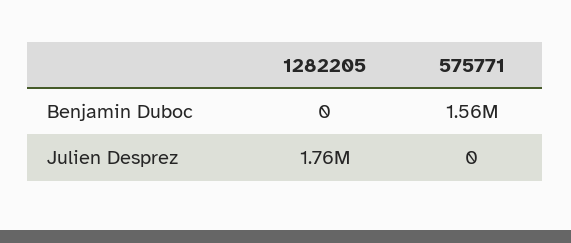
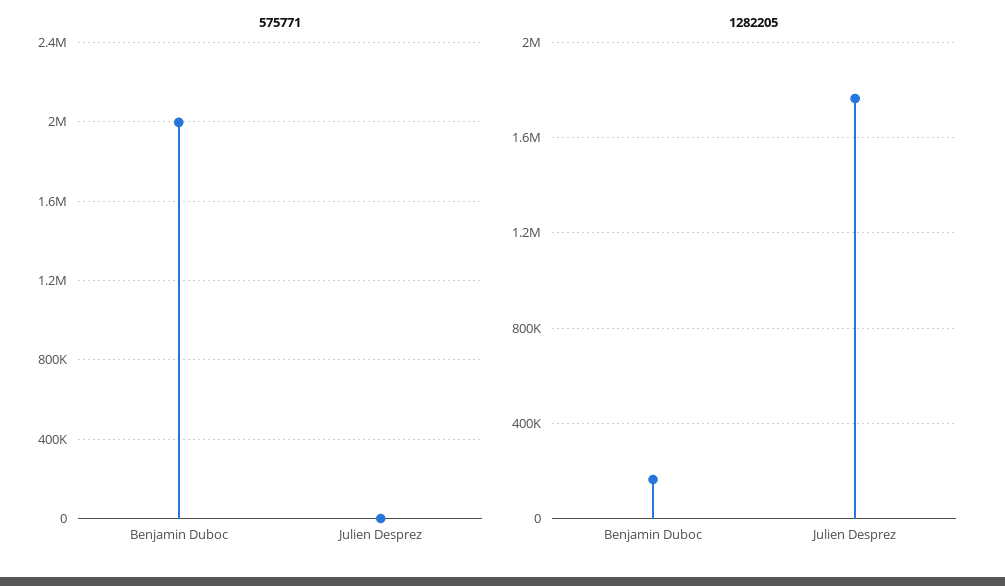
1282205, Benjamin Duboc: 0 -> 150000
575771, Benjamin Duboc: 1560000 -> 2000000

